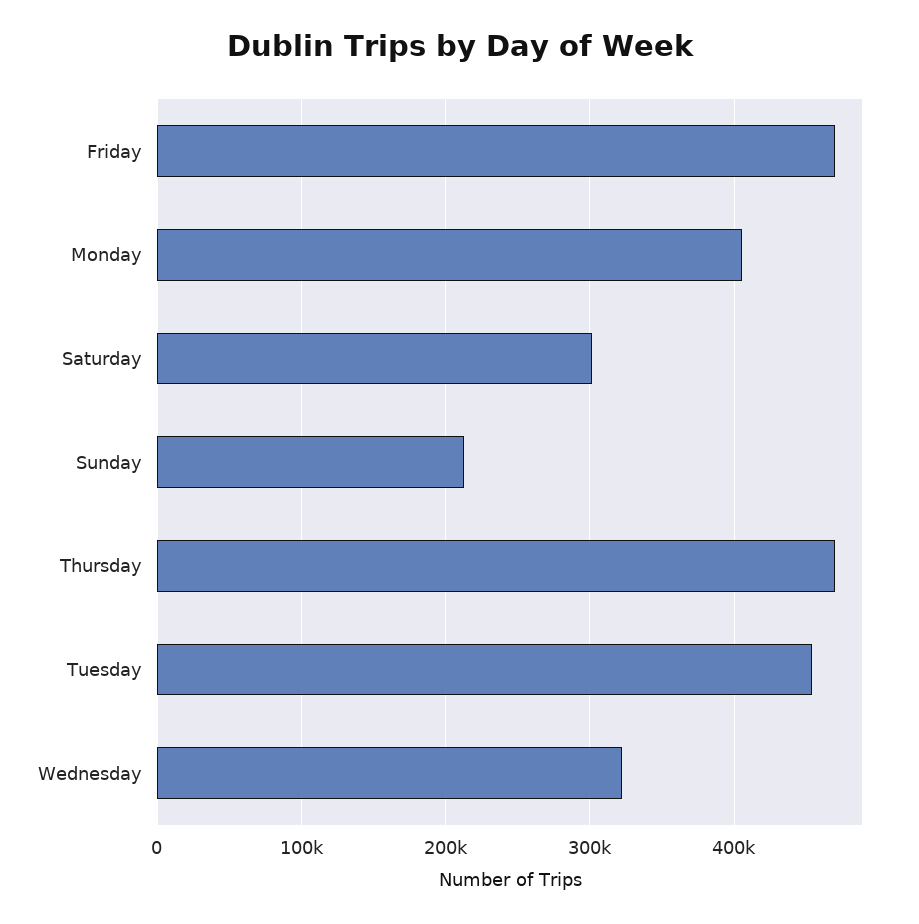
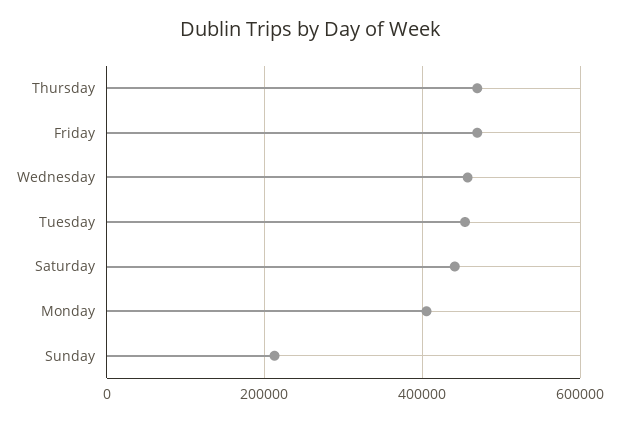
Saturday: 300000 -> 440000
Wednesday: 320000 -> 460000

